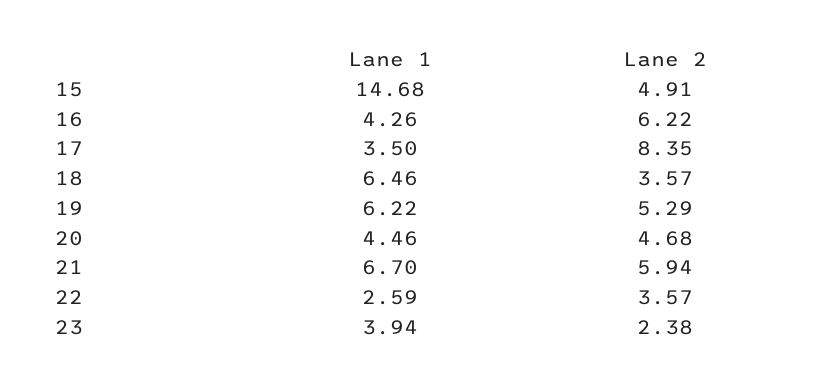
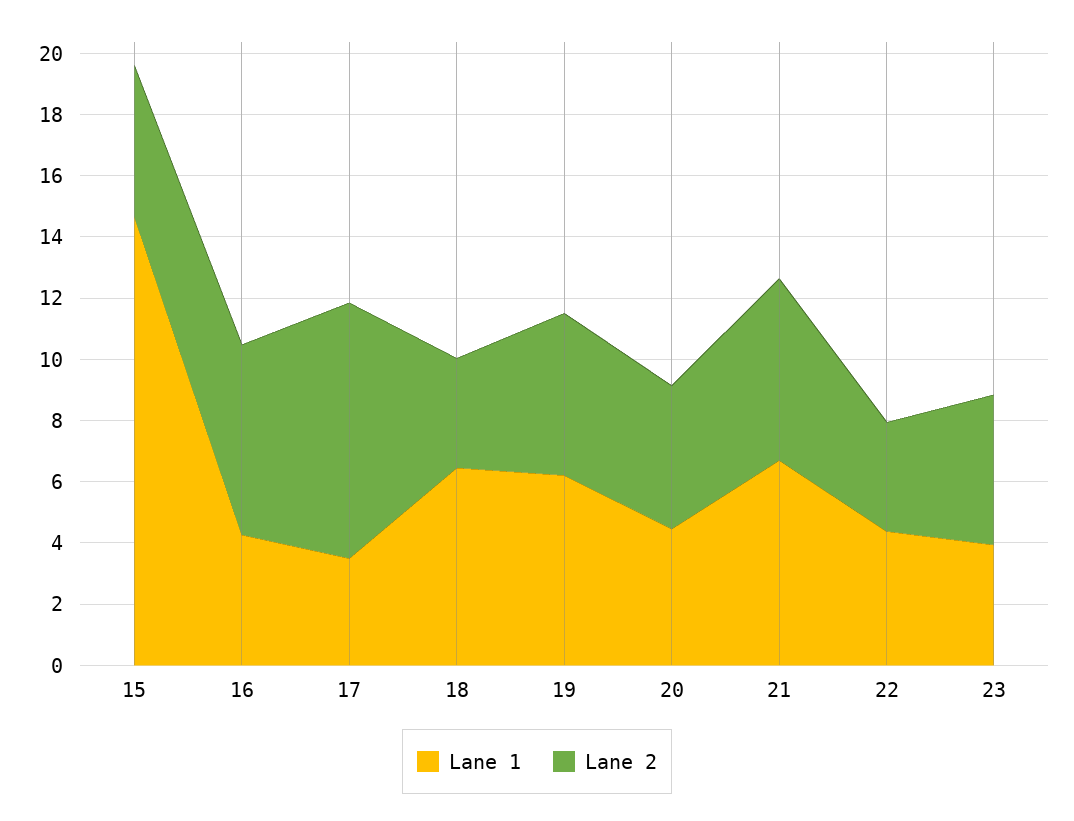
Lane 1, 22: 2.59 -> 4.5
Lane 2, 23: 2.38 -> 5

